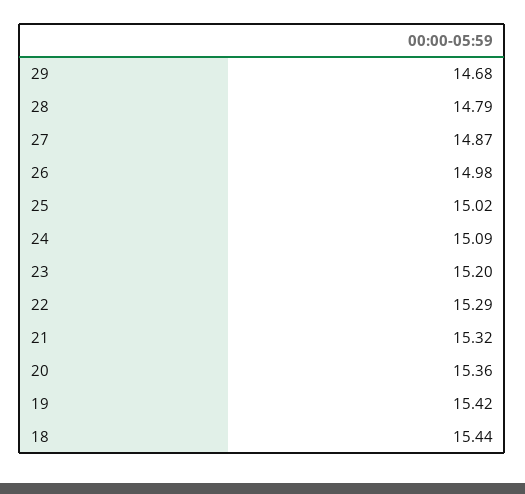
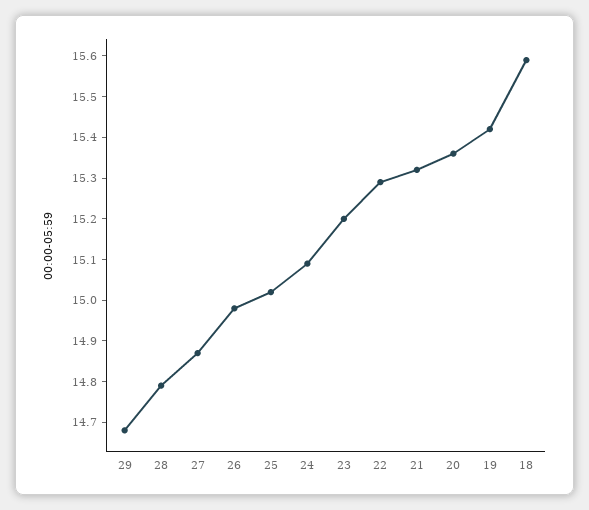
18: 15.44 -> 15.6

